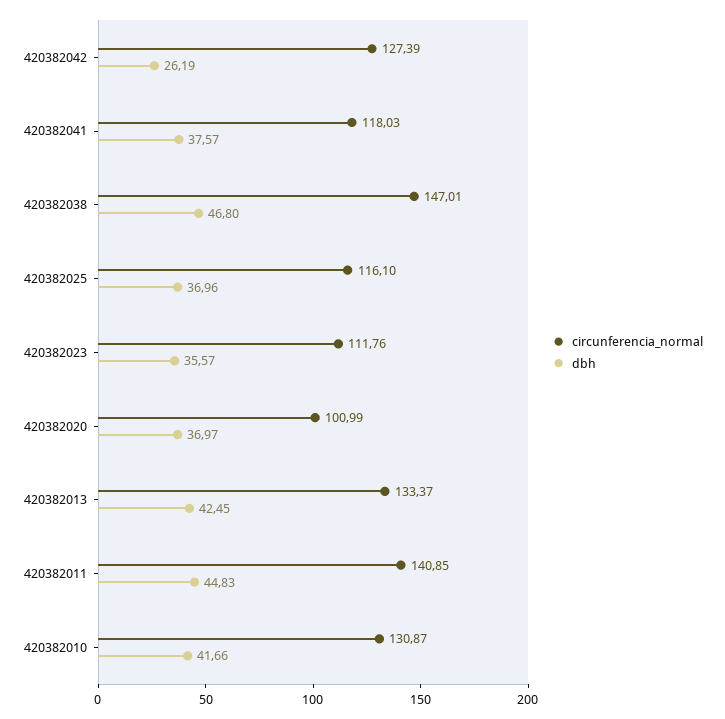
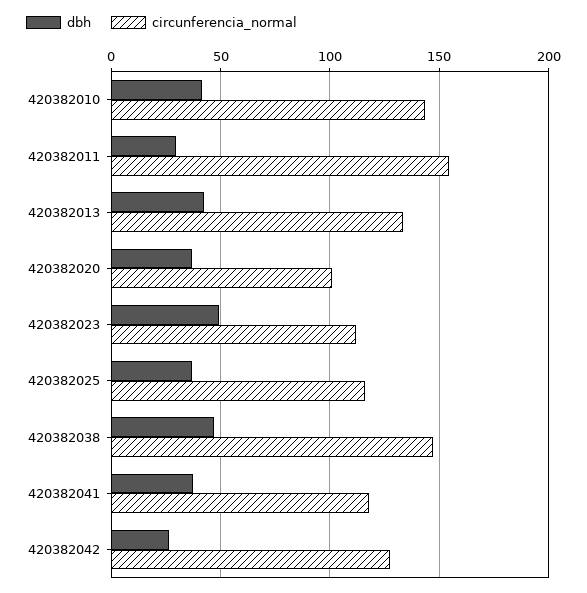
dbh, 420382023: 35.57 -> 50
circunferencia_normal, 420382011: 140.85 -> 155
dbh, 420382011: 44.83 -> 30
circunferencia_normal, 420382010: 130.87 -> 145

